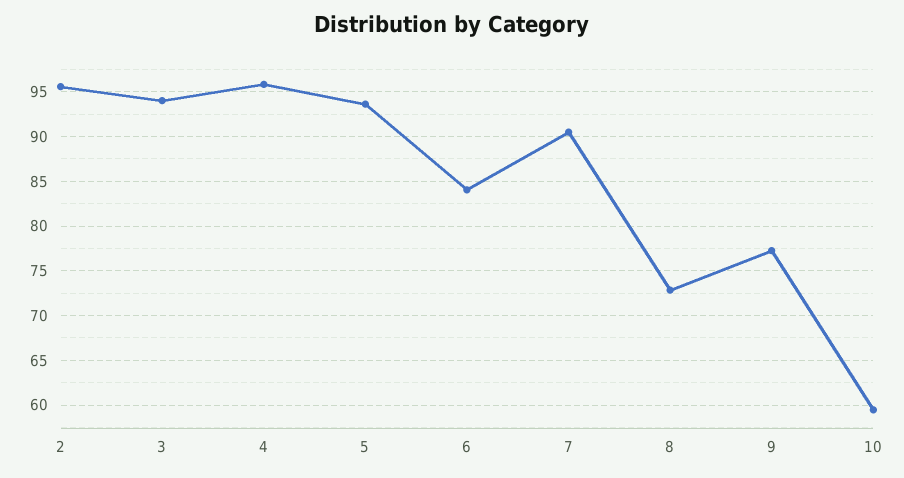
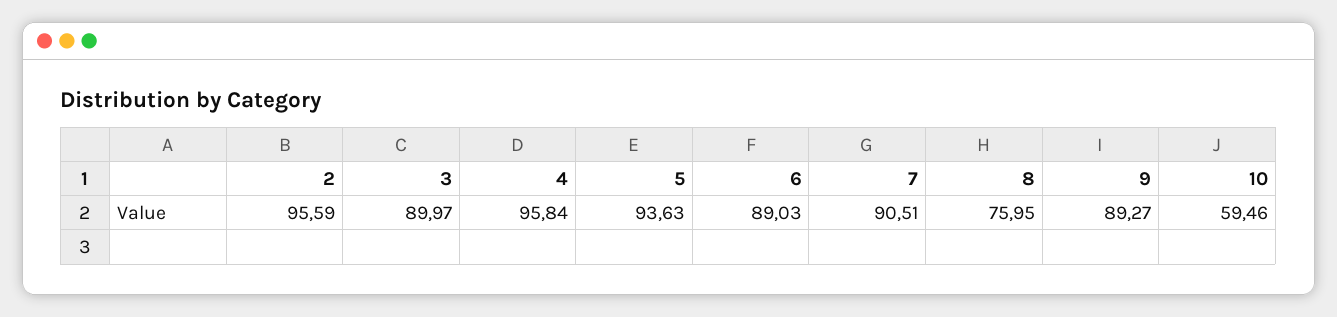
3: 94 -> 89.97
6: 84 -> 89.03
8: 73 -> 75.95
9: 77 -> 89.27

